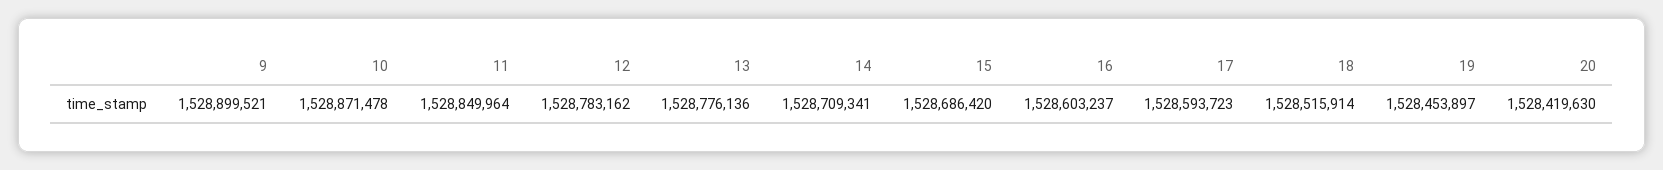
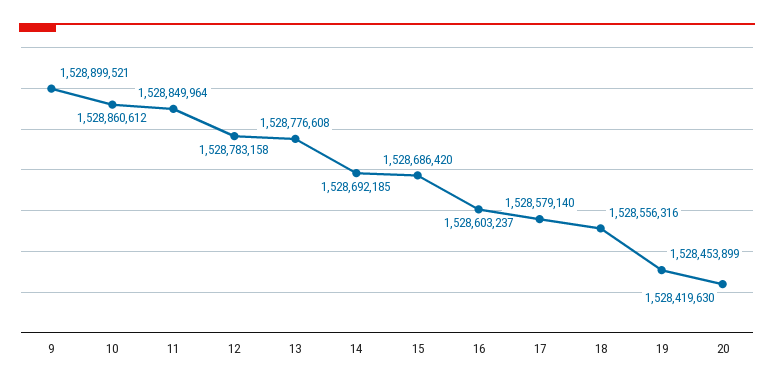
10: 1528871478 -> 1528860612
12: 1528783162 -> 1528783158
13: 1528776136 -> 1528776608
14: 1528709341 -> 1528692185
17: 1528593723 -> 1528579140
18: 1528515914 -> 1528556316
19: 1528453897 -> 1528453899

